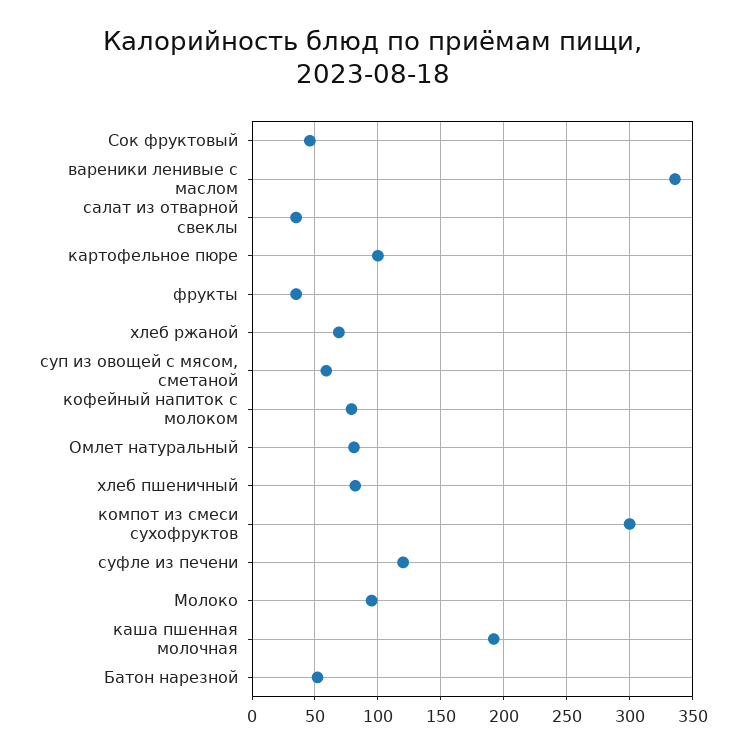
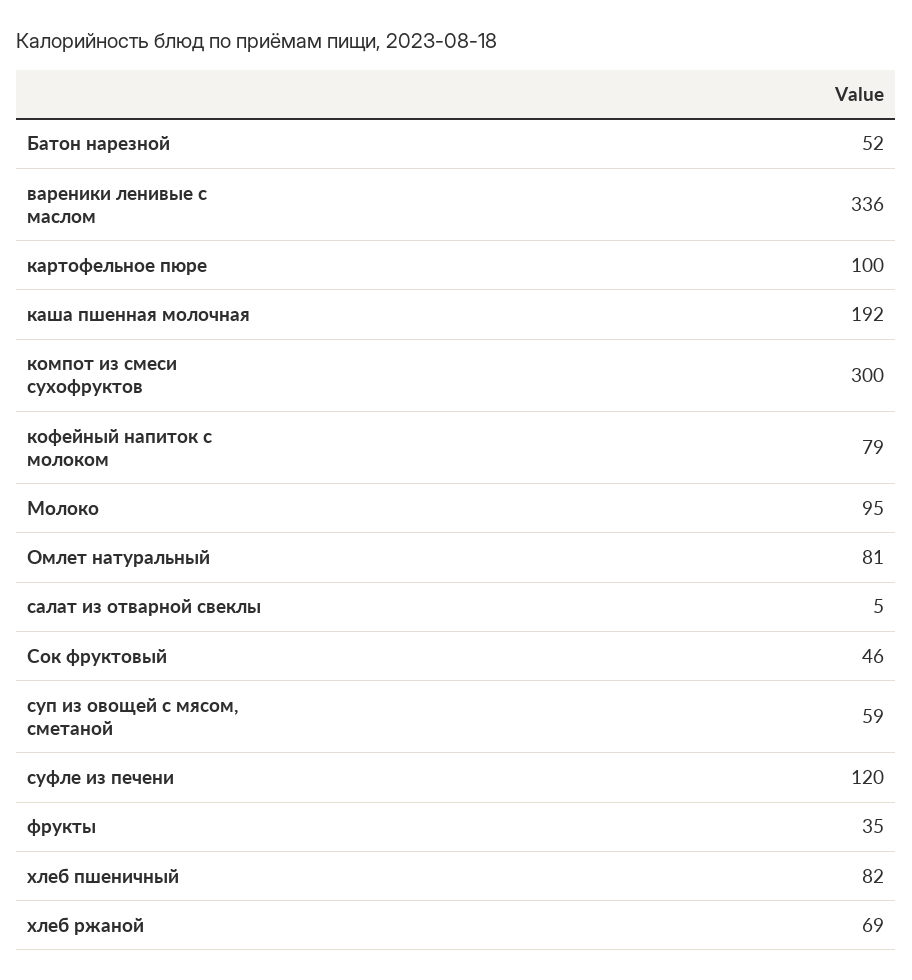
салат из отварной свеклы: 35 -> 5

